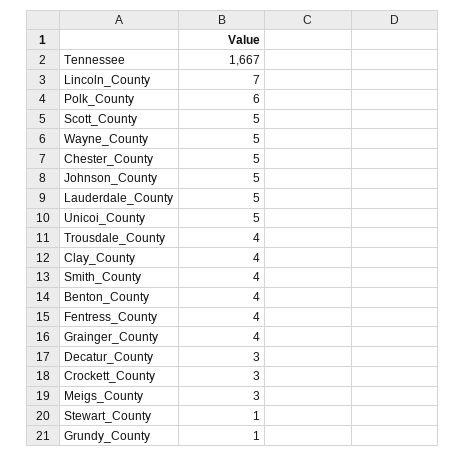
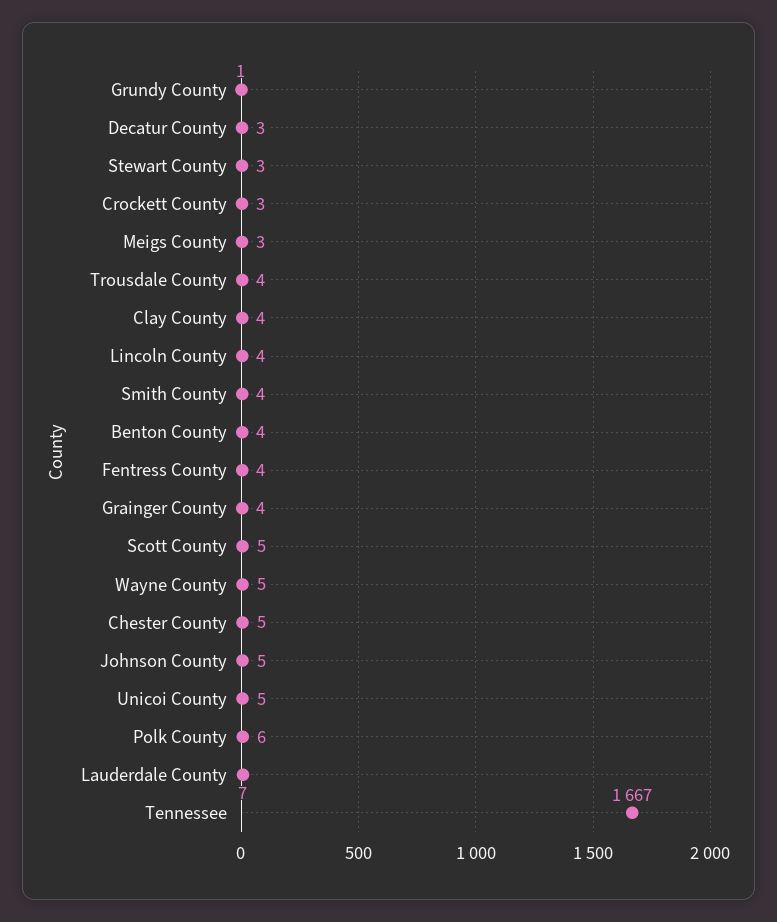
Lincoln_County: 7 -> 4
Lauderdale_County: 5 -> 7
Stewart_County: 1 -> 3

